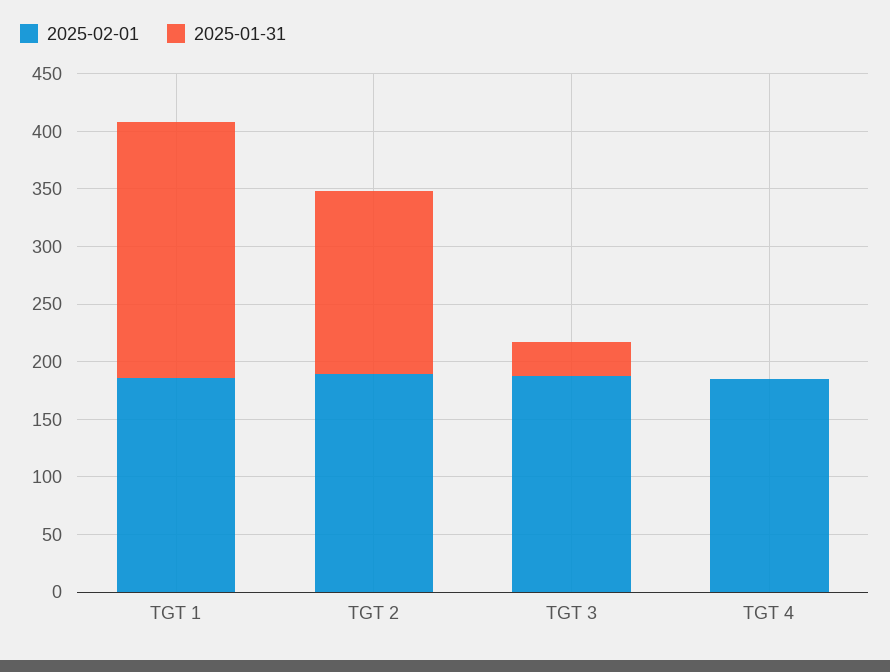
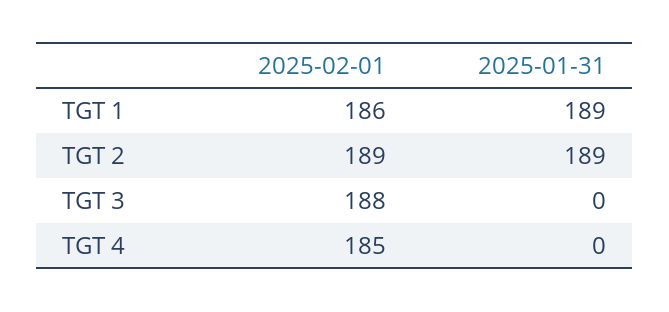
2025-01-31, TGT 1: 220 -> 189
2025-01-31, TGT 2: 160 -> 189
2025-01-31, TGT 3: 30 -> 0

